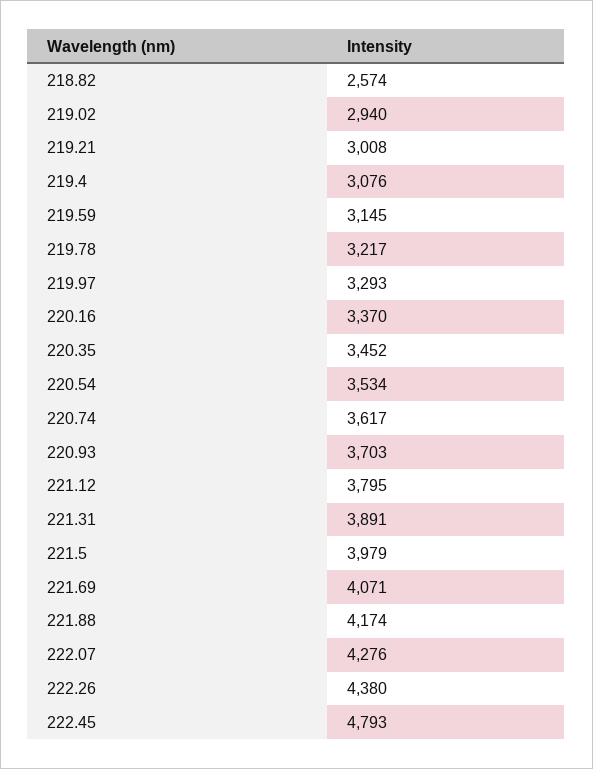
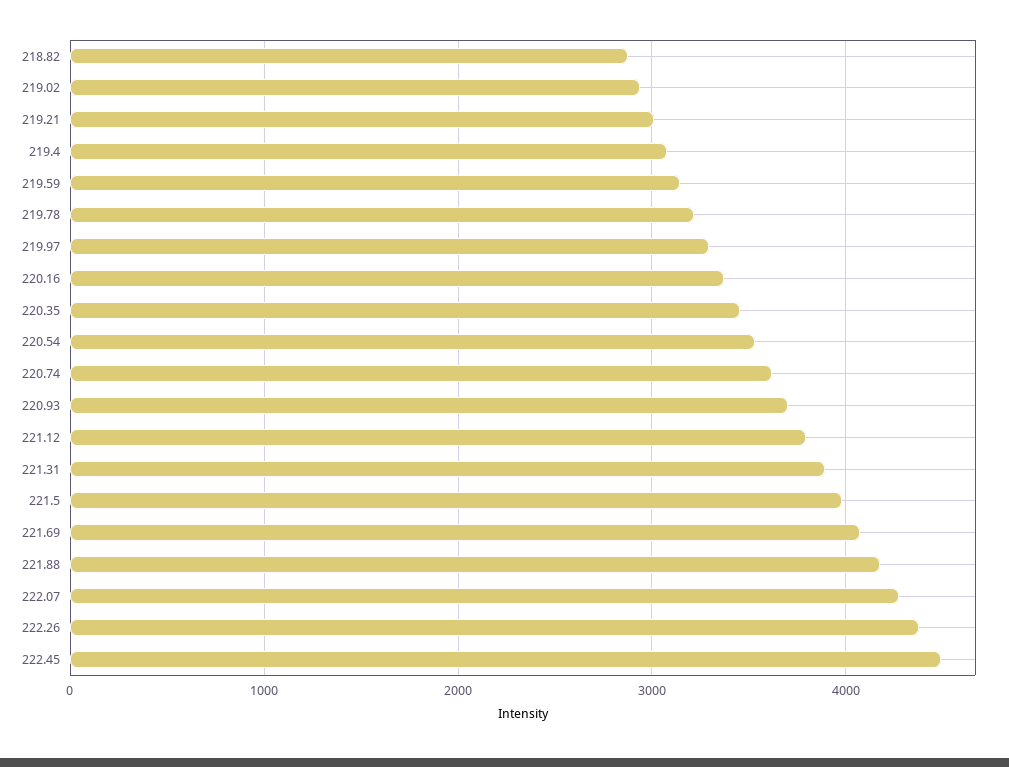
218.82: 2574 -> 2900
222.45: 4793 -> 4500

